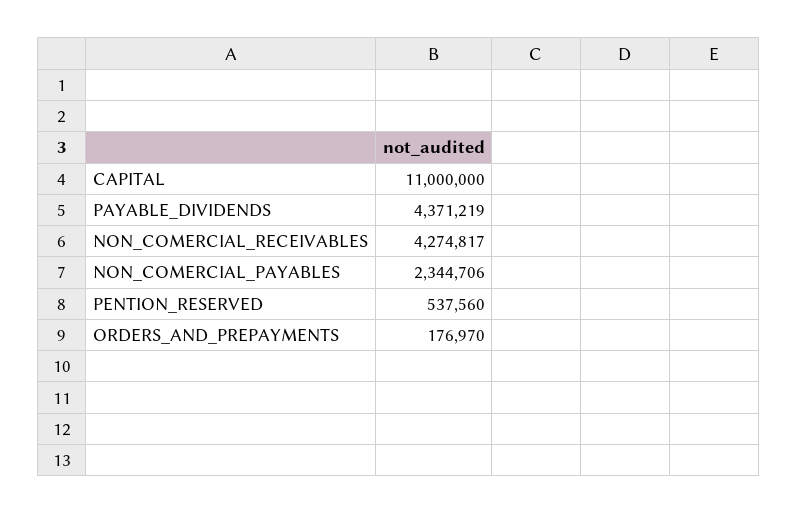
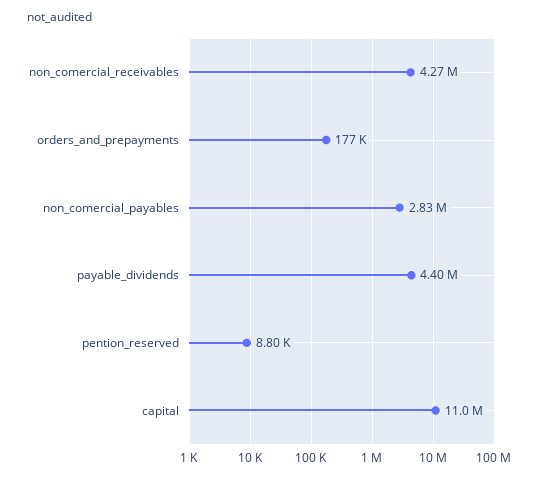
PAYABLE_DIVIDENDS: 4371219 -> 4400000
NON_COMERCIAL_PAYABLES: 2344706 -> 2830000
PENTION_RESERVED: 537560 -> 8800

